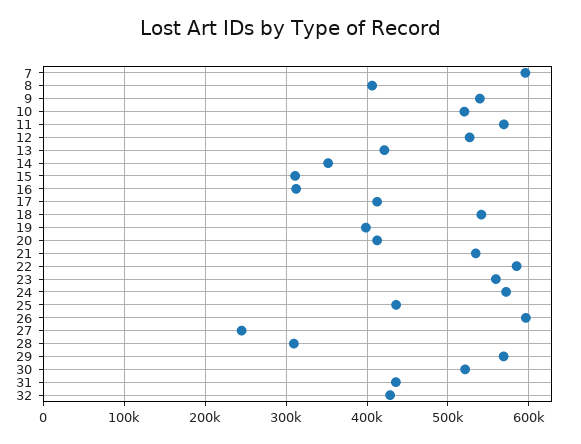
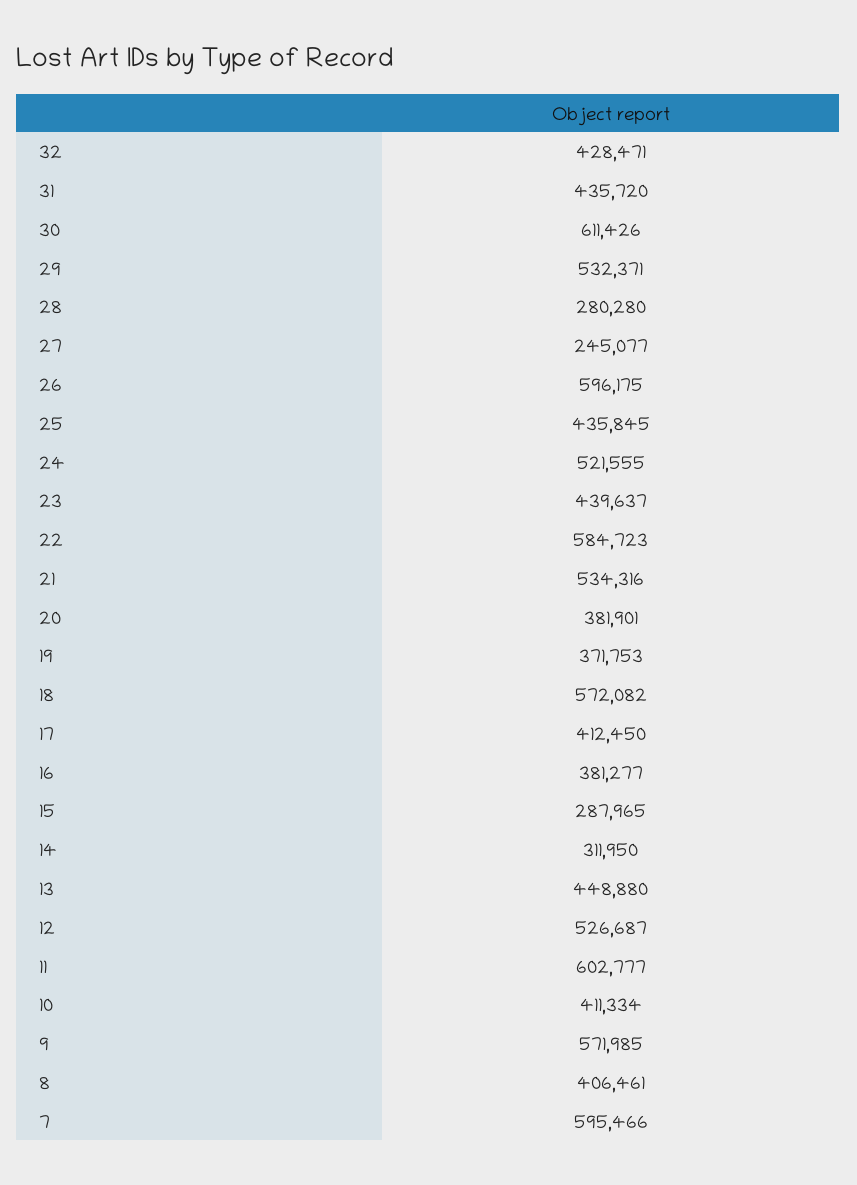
9: 540000 -> 571985
10: 520000 -> 411334
11: 570000 -> 602777
13: 420000 -> 448880
14: 350000 -> 311950
15: 310000 -> 287965
16: 310000 -> 381277
18: 540000 -> 572082
19: 400000 -> 371753
20: 410000 -> 381901
23: 560000 -> 439637
24: 570000 -> 521555
28: 310000 -> 280280
29: 570000 -> 532371
30: 520000 -> 611426

